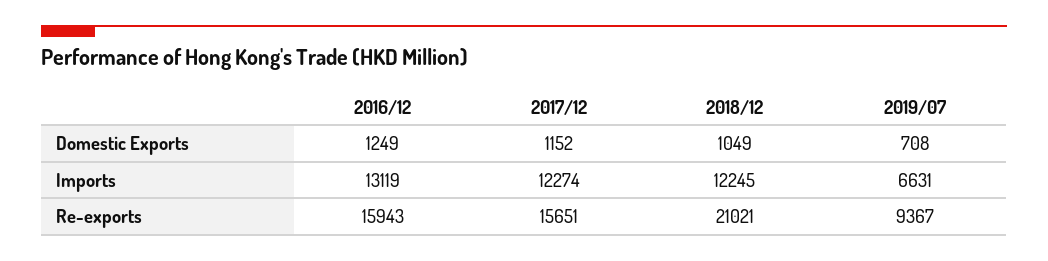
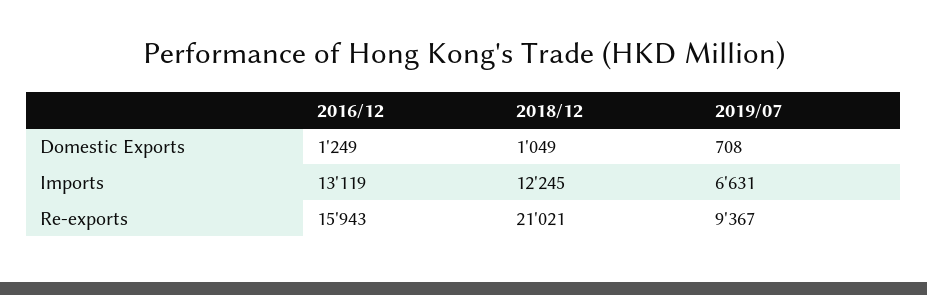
2017/12, Domestic Exports: 1152 -> none
2017/12, Imports: 12274 -> none
2017/12, Re-exports: 15651 -> none

